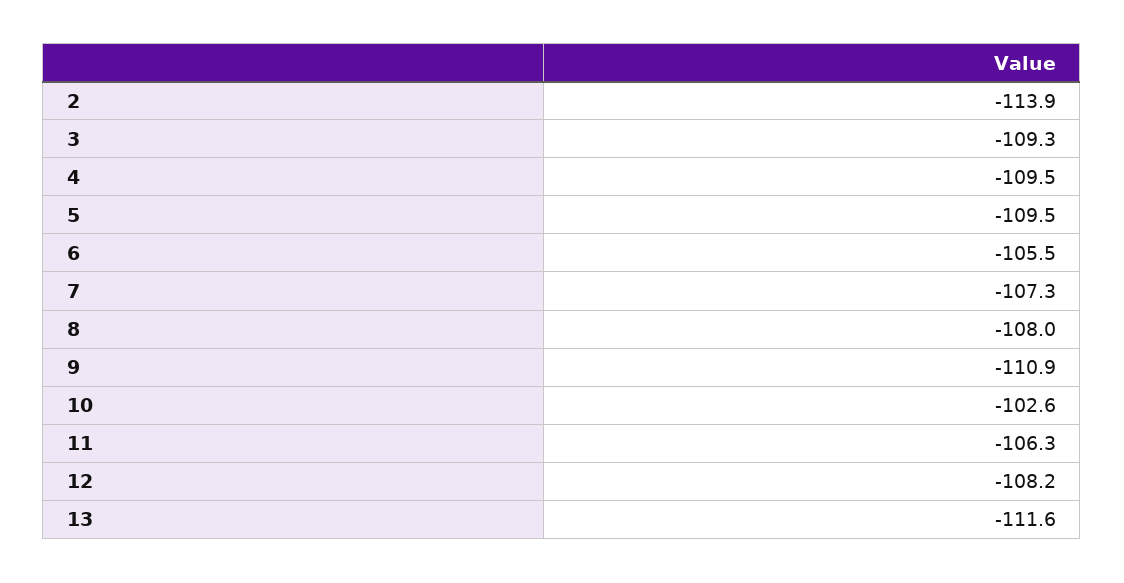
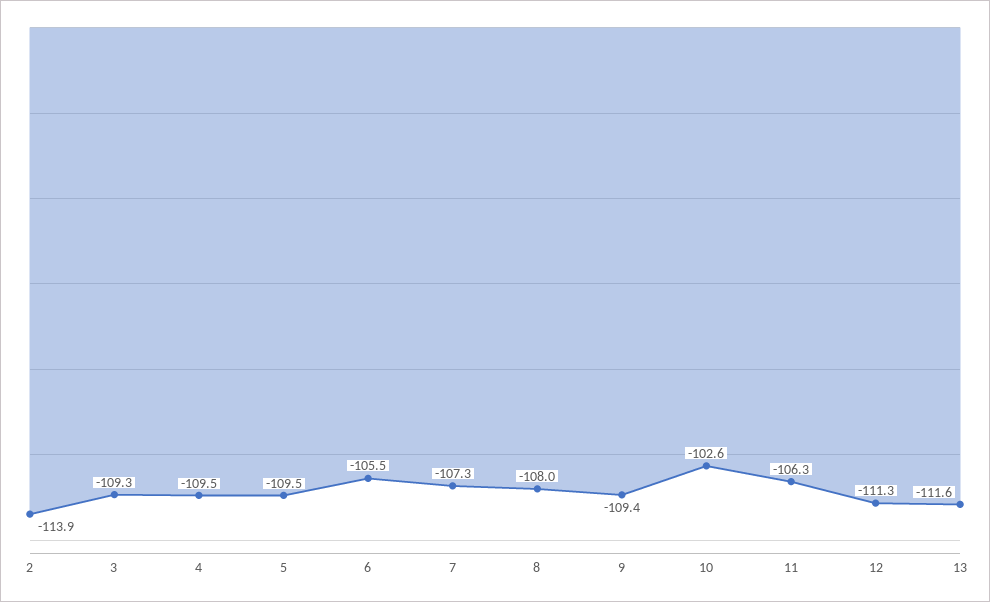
9: -110.9 -> -109.4
12: -108.2 -> -111.3

